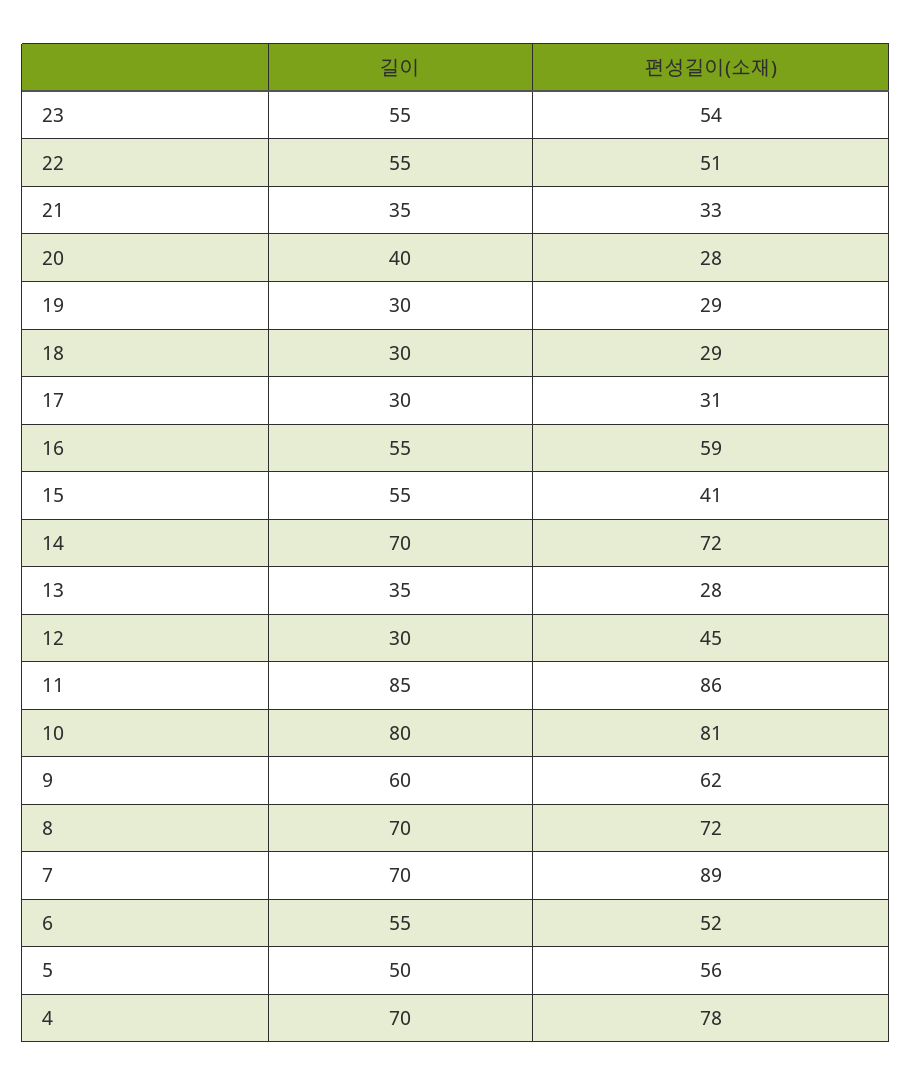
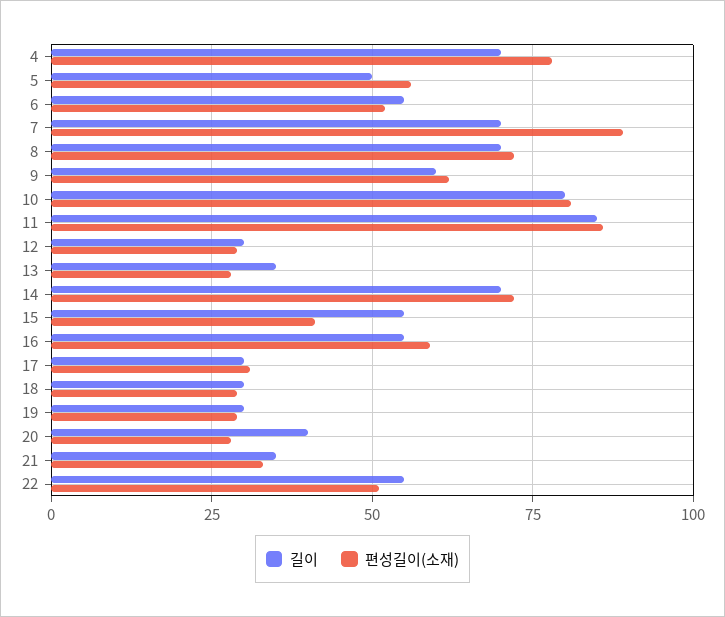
길이, 23: 55 -> none
편성길이(소재), 23: 54 -> none
편성길이(소재), 12: 45 -> 30

